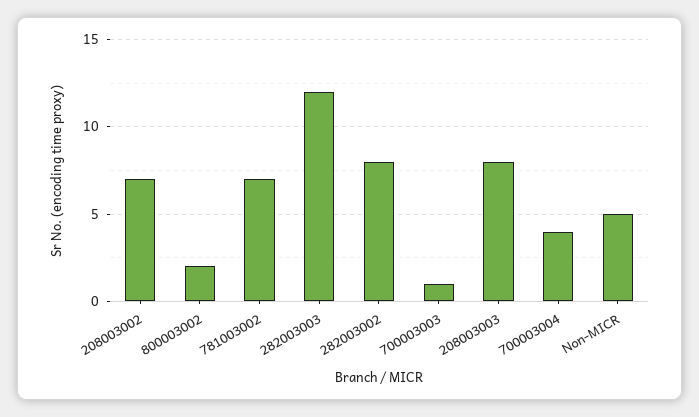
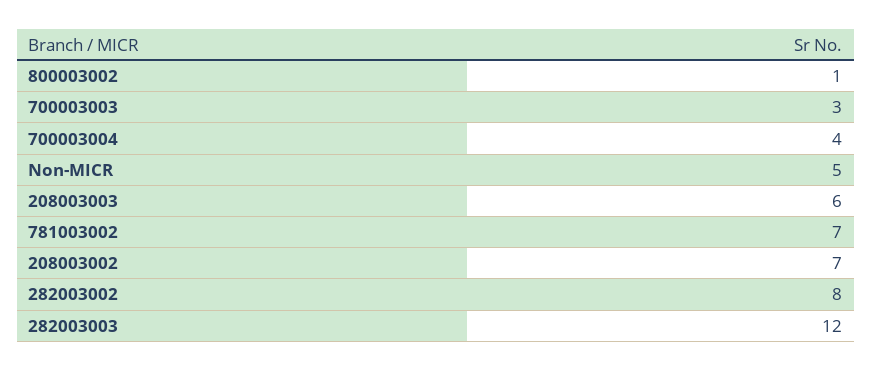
800003002: 2 -> 1
700003003: 1 -> 3
208003003: 8 -> 6

